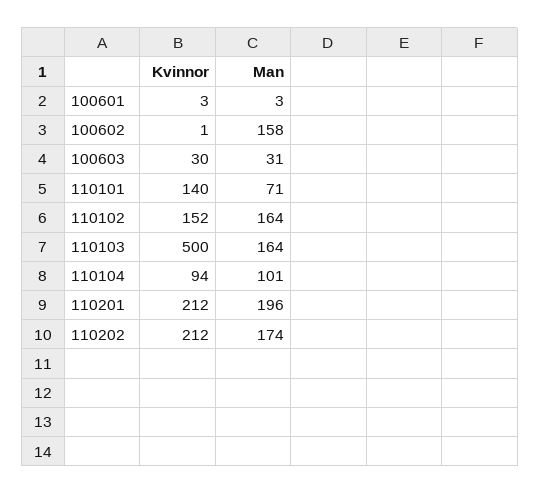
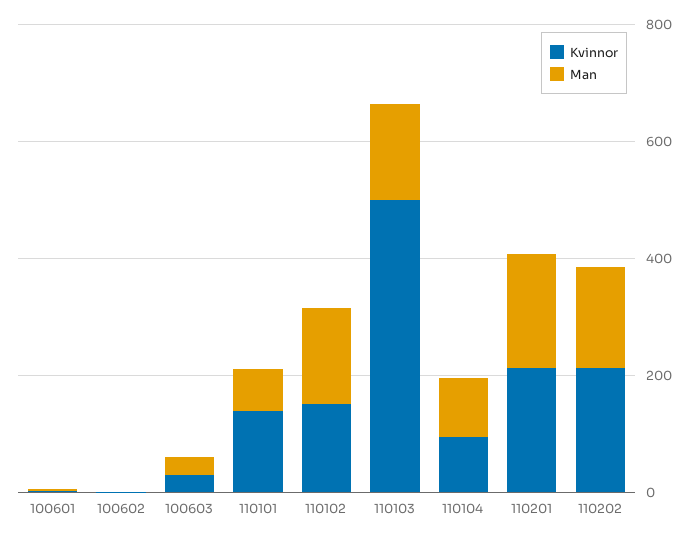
Man, 100602: 158 -> 0

